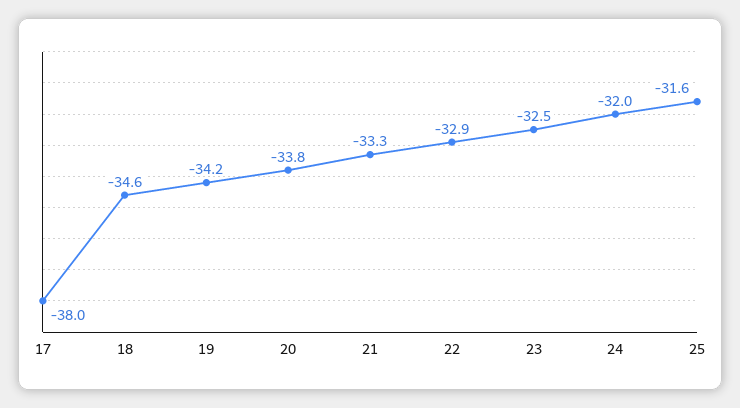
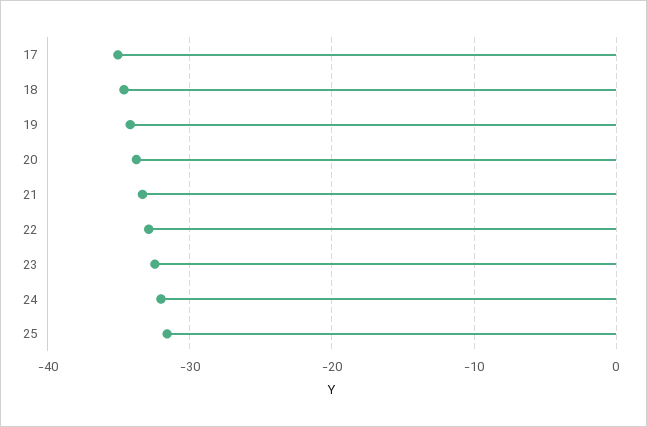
17: -38 -> -35

